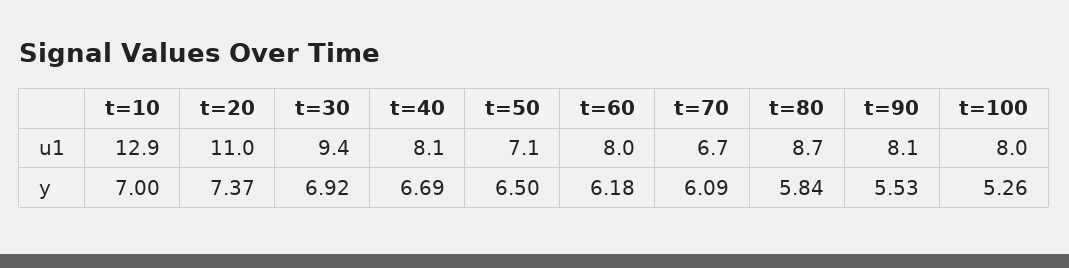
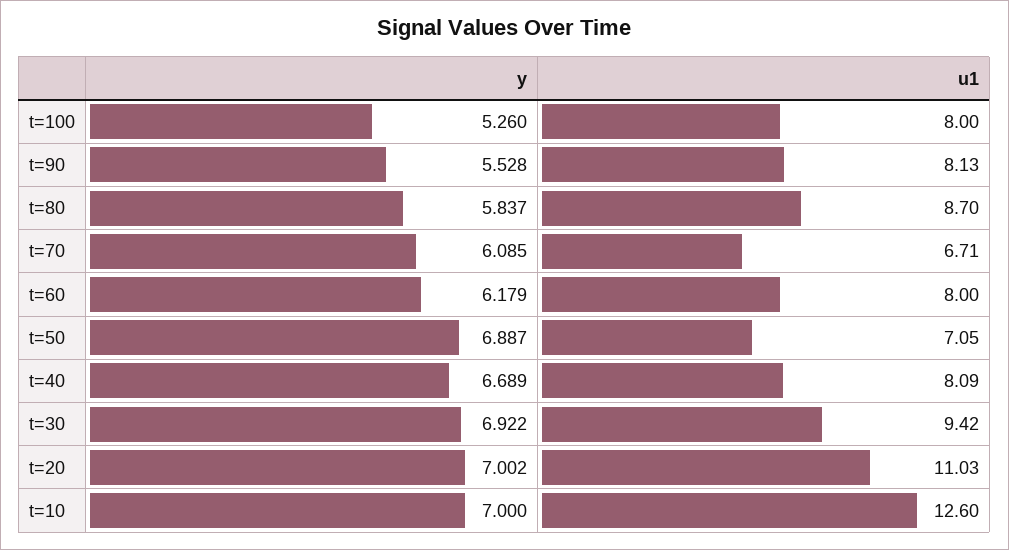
t=10, u1: 12.9 -> 12.6
t=20, y: 7.37 -> 7.002
t=50, y: 6.5 -> 6.887

